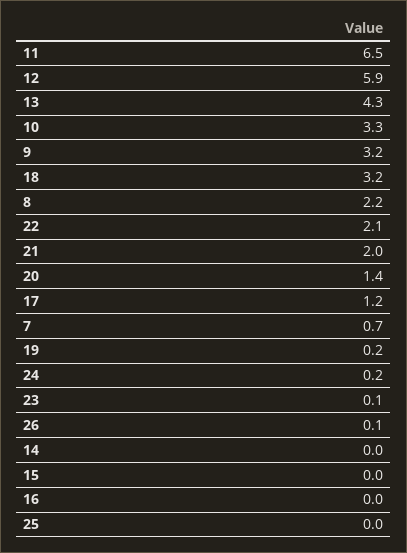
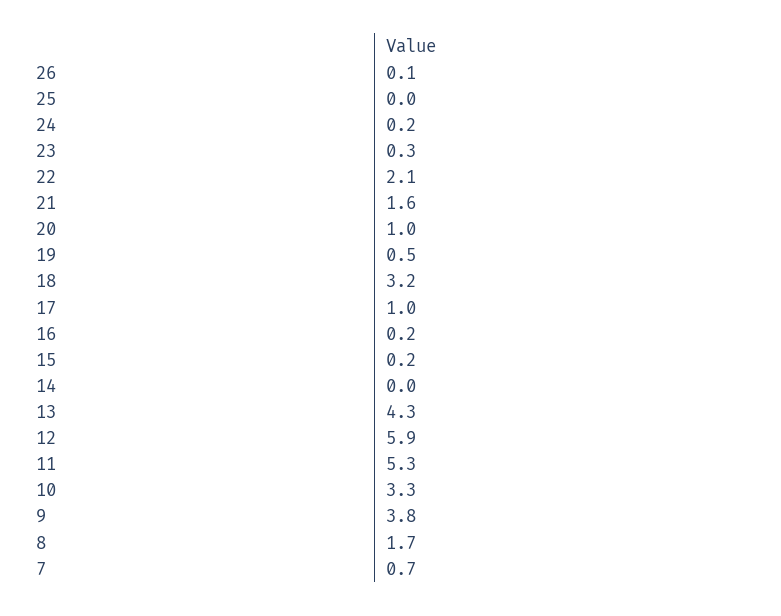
11: 6.5 -> 5.3
9: 3.2 -> 3.8
8: 2.2 -> 1.7
21: 2 -> 1.6
20: 1.4 -> 1
17: 1.2 -> 1
19: 0.2 -> 0.5
23: 0.1 -> 0.3
15: 0 -> 0.2
16: 0 -> 0.2

